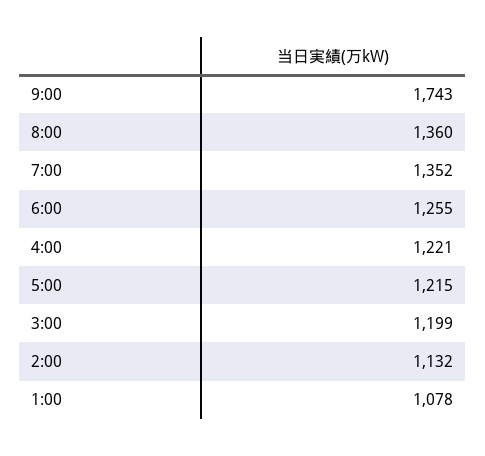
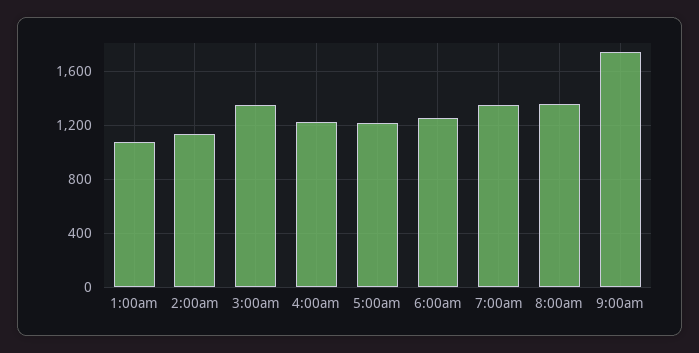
3:00: 1199 -> 1350

